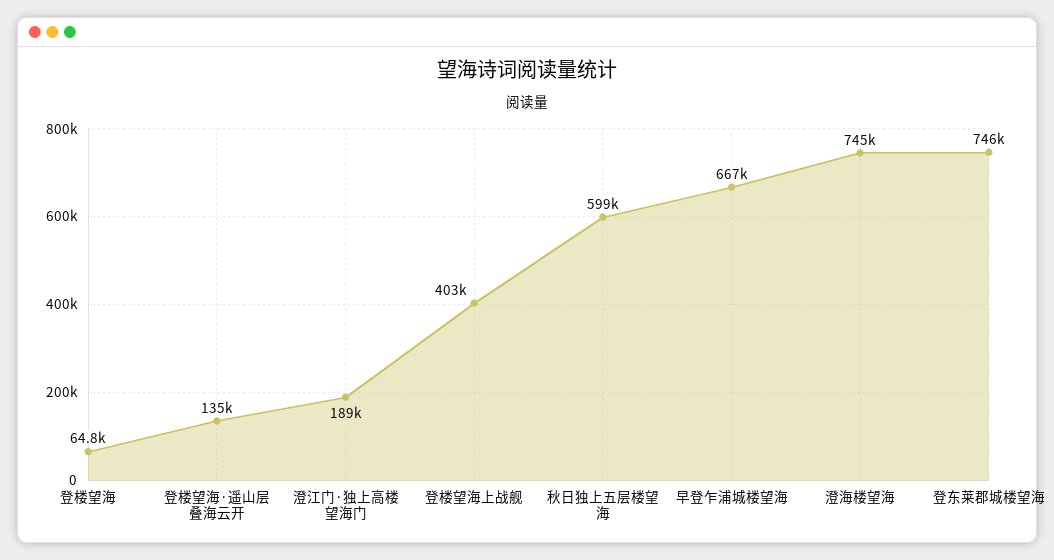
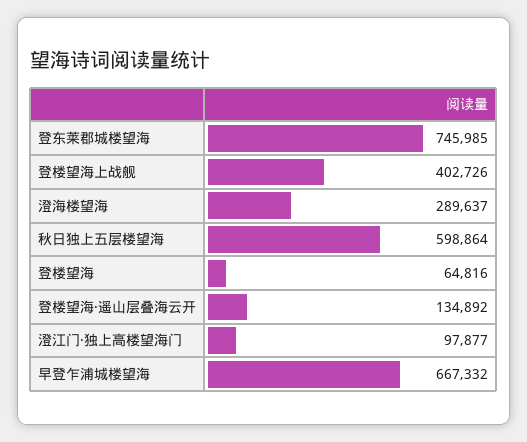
澄江门·独上高楼望海门: 189000 -> 97877
澄海楼望海: 745000 -> 289637

